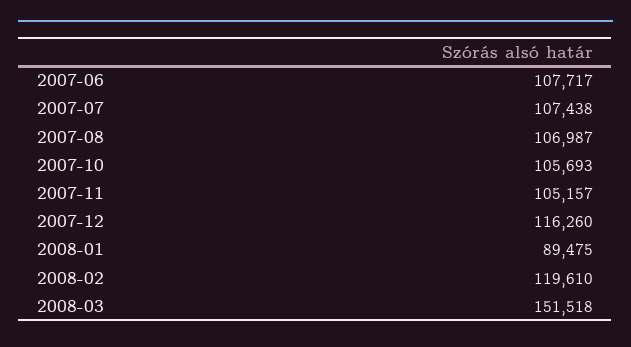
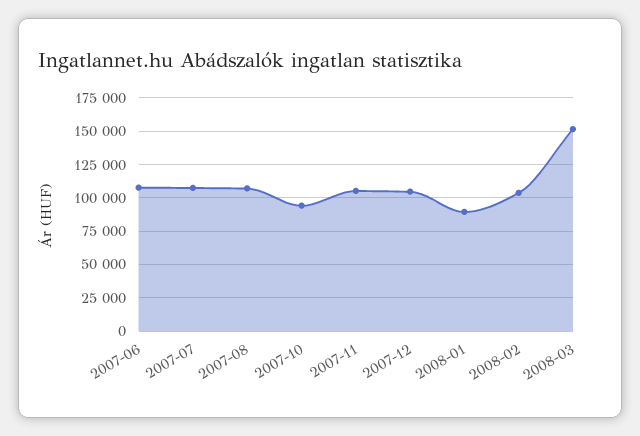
2007-10: 105693 -> 95000
2007-12: 116260 -> 105000
2008-02: 119610 -> 105000

